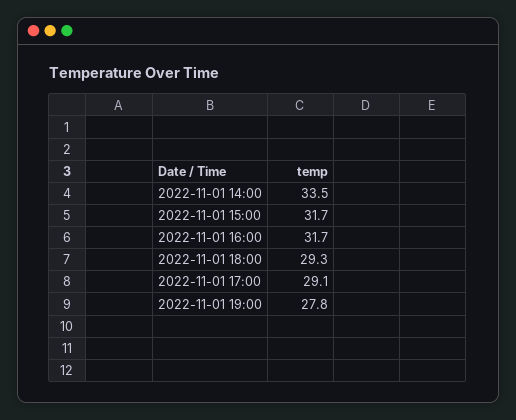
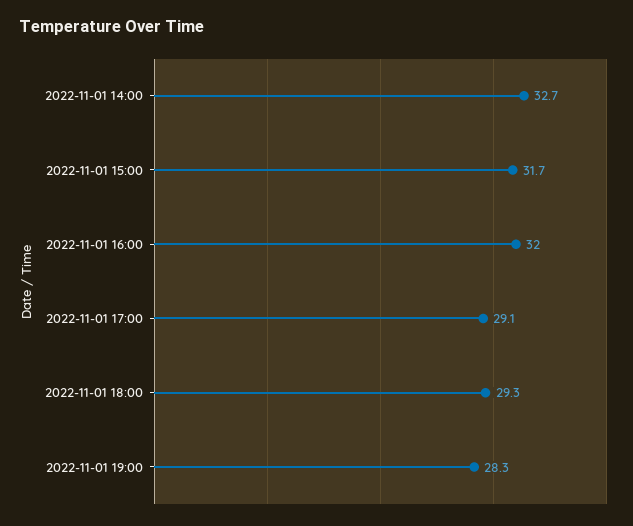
2022-11-01 14:00: 33.5 -> 32.7
2022-11-01 16:00: 31.7 -> 32
2022-11-01 19:00: 27.8 -> 28.3

